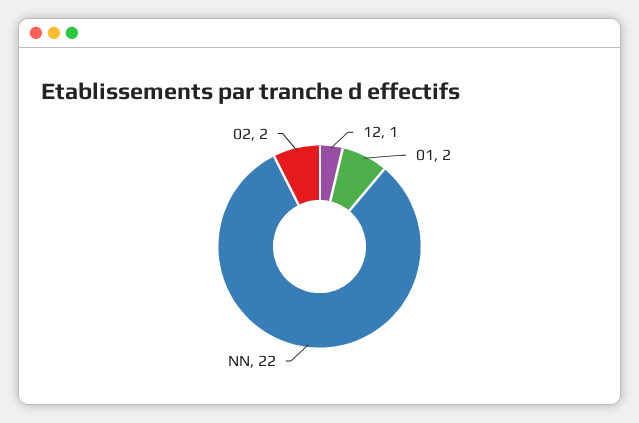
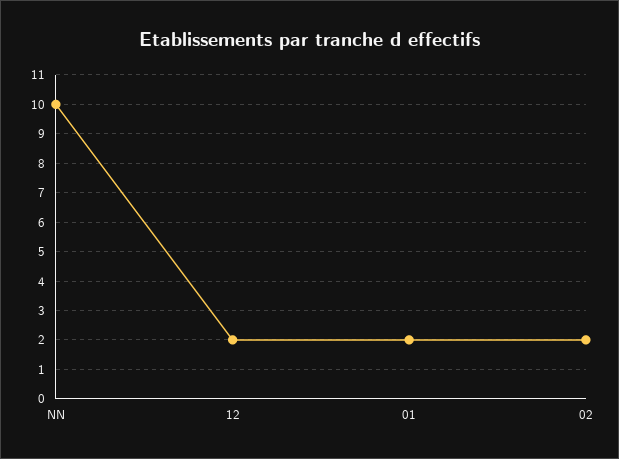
12: 1 -> 2
NN: 22 -> 10

